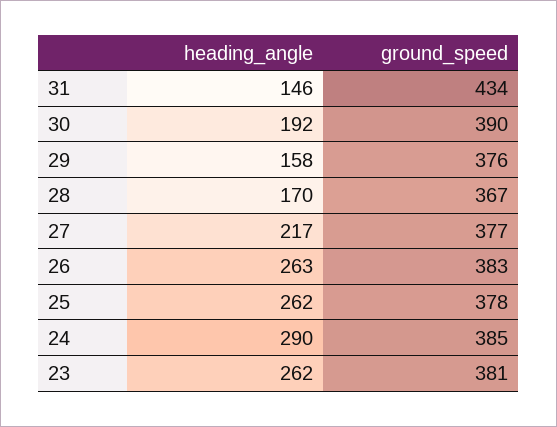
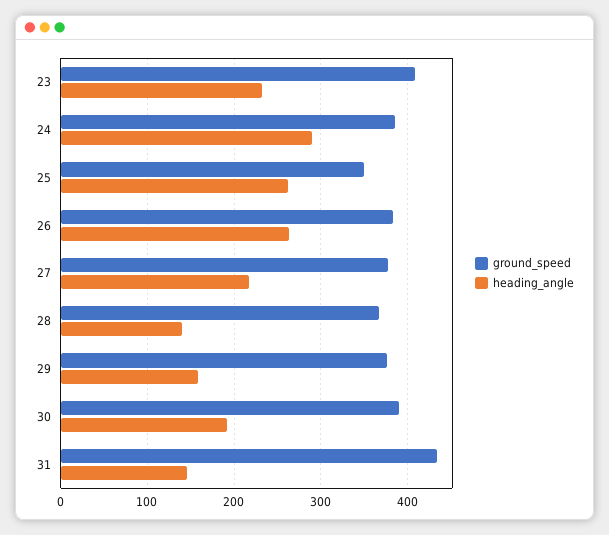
heading_angle, 28: 170 -> 140
ground_speed, 25: 378 -> 350
heading_angle, 23: 262 -> 230
ground_speed, 23: 381 -> 410

